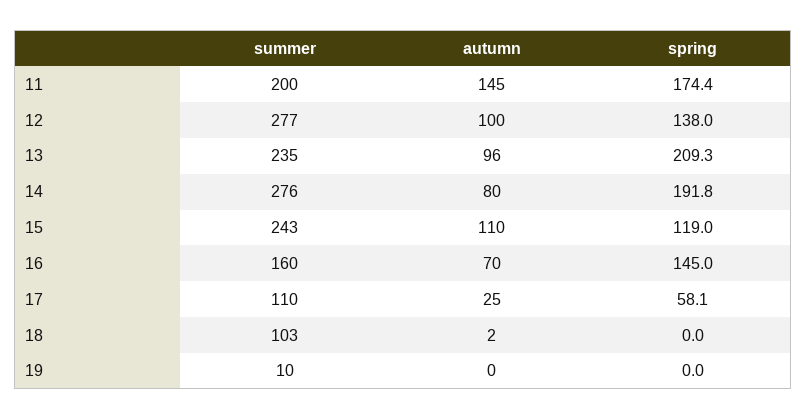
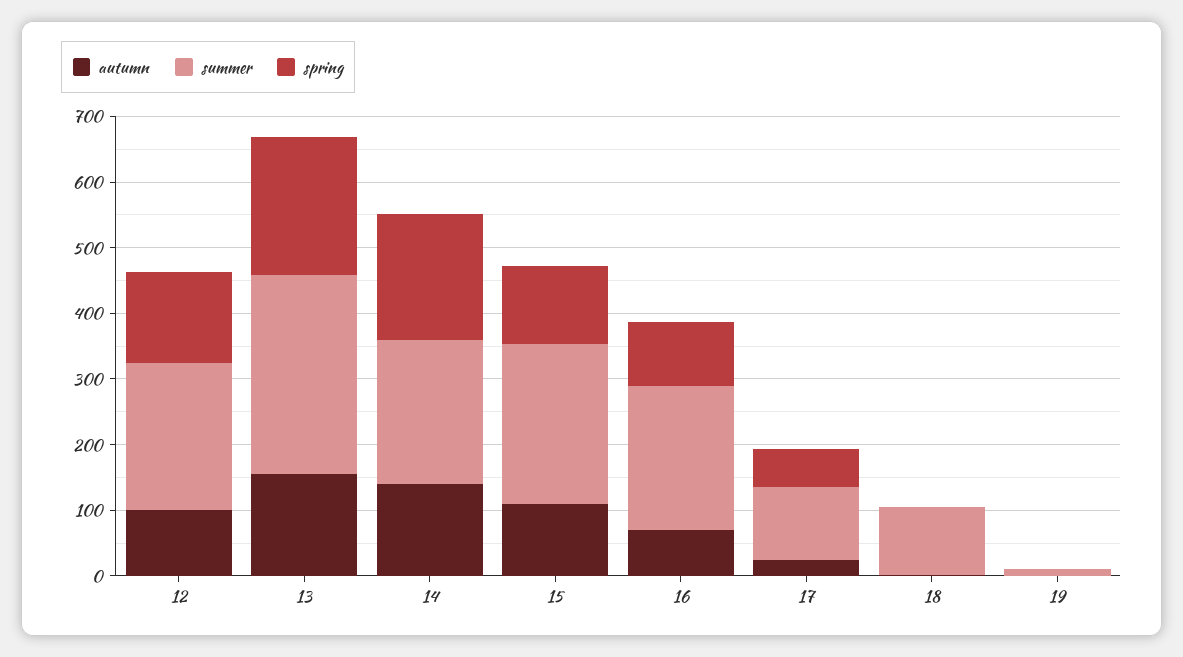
summer, 11: 200 -> none
autumn, 11: 145 -> none
spring, 11: 174.4 -> none
summer, 12: 277 -> 220
summer, 13: 235 -> 300
autumn, 13: 96 -> 160
summer, 14: 276 -> 220
autumn, 14: 80 -> 140
summer, 16: 160 -> 220
spring, 16: 145 -> 100

